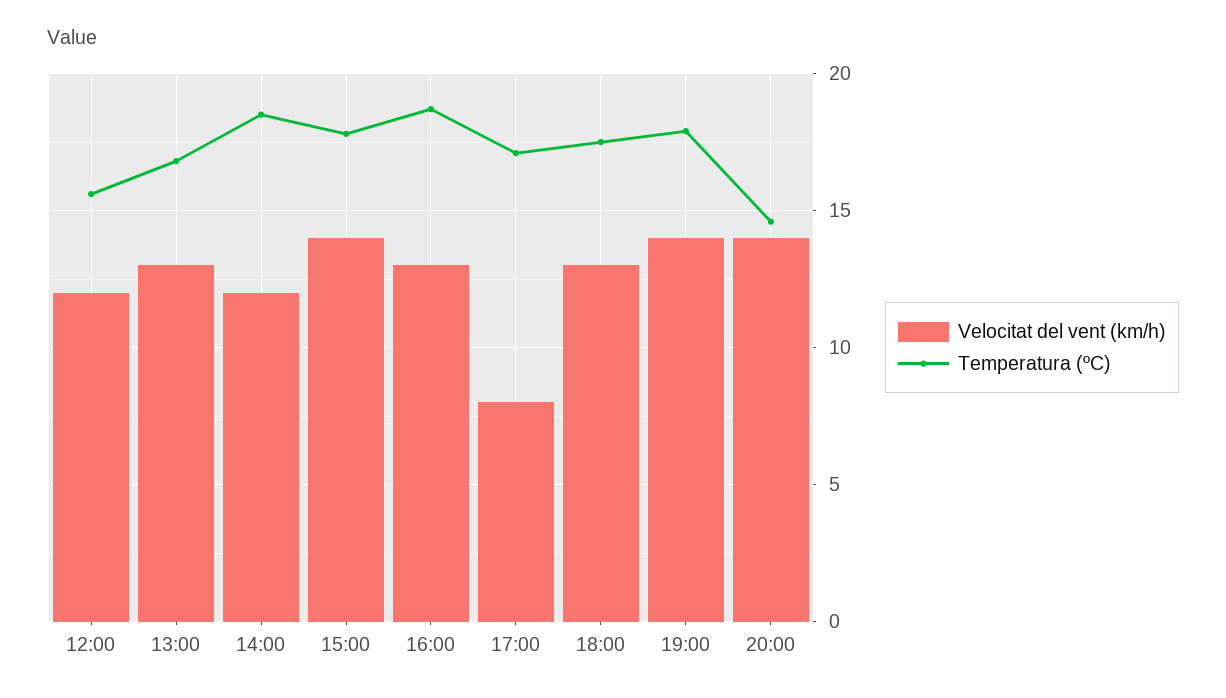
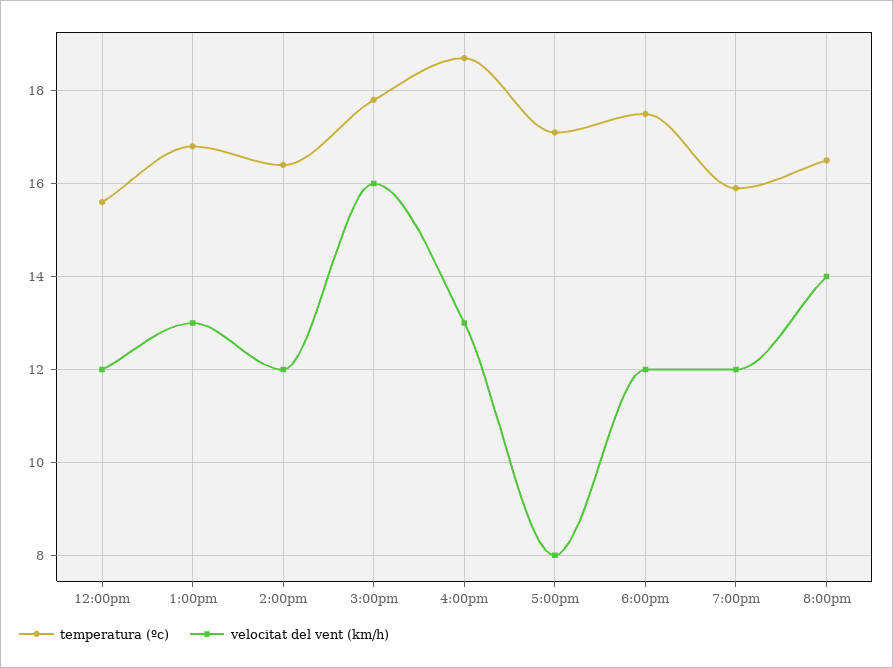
Temperatura (ºC), 14:00: 18.5 -> 16.5
Velocitat del vent (km/h), 15:00: 14 -> 16
Velocitat del vent (km/h), 18:00: 13 -> 12
Velocitat del vent (km/h), 19:00: 14 -> 12
Temperatura (ºC), 19:00: 18 -> 16
Temperatura (ºC), 20:00: 14.5 -> 16.5

